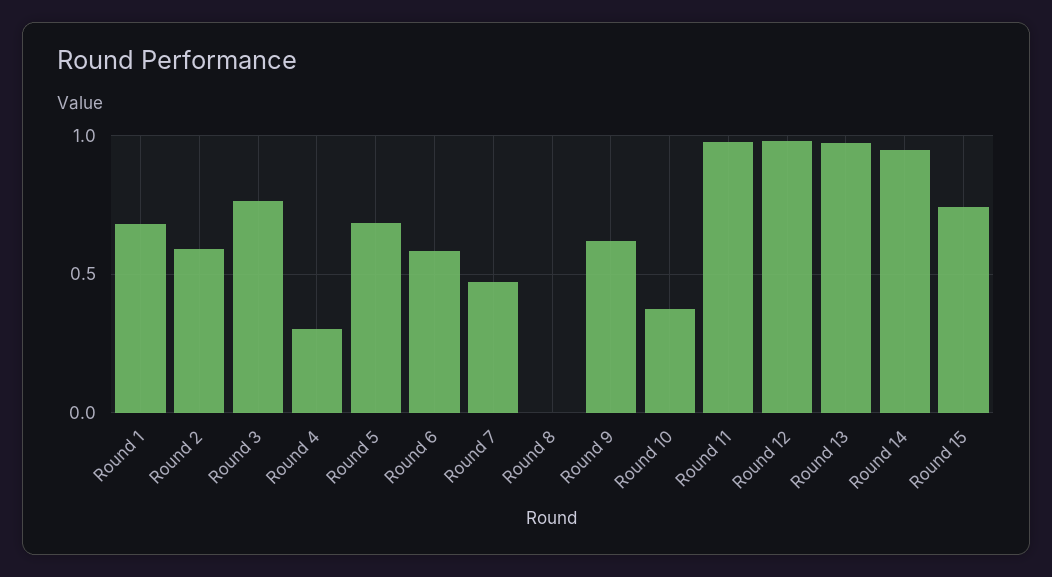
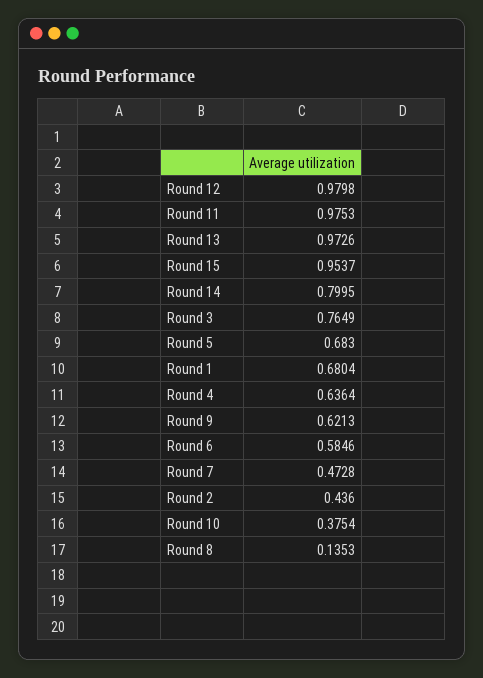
Round 2: 0.6 -> 0.436
Round 4: 0.3 -> 0.6364
Round 8: 0 -> 0.1353
Round 14: 0.95 -> 0.7995
Round 15: 0.75 -> 0.9537

